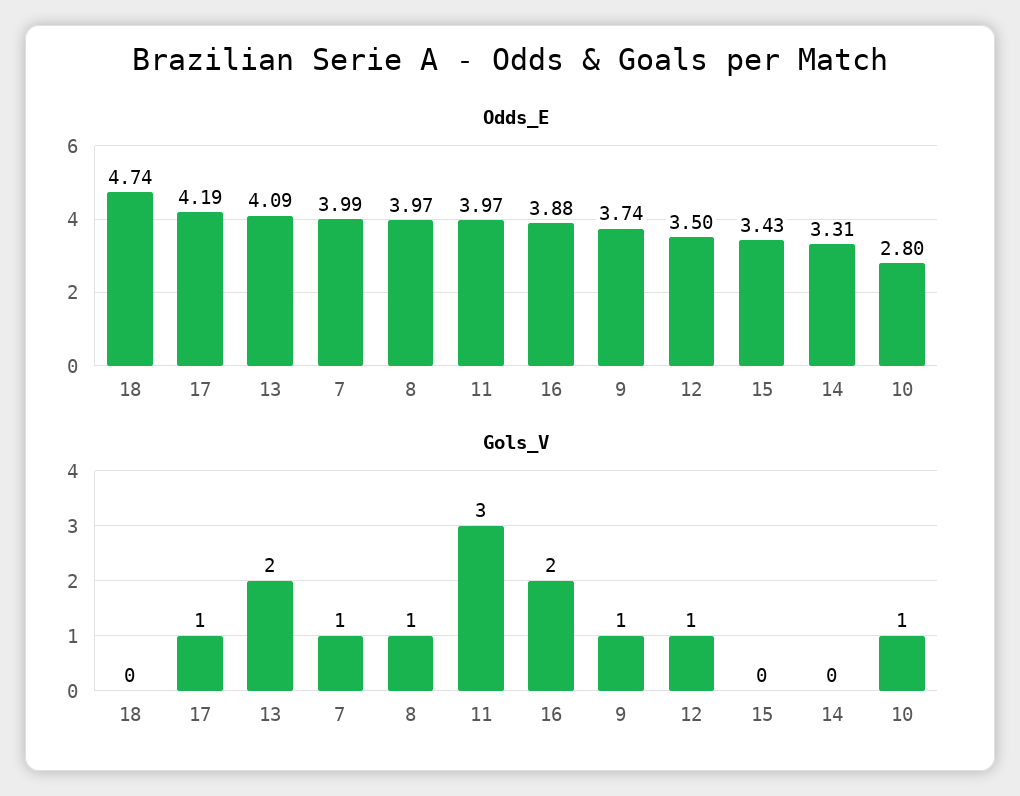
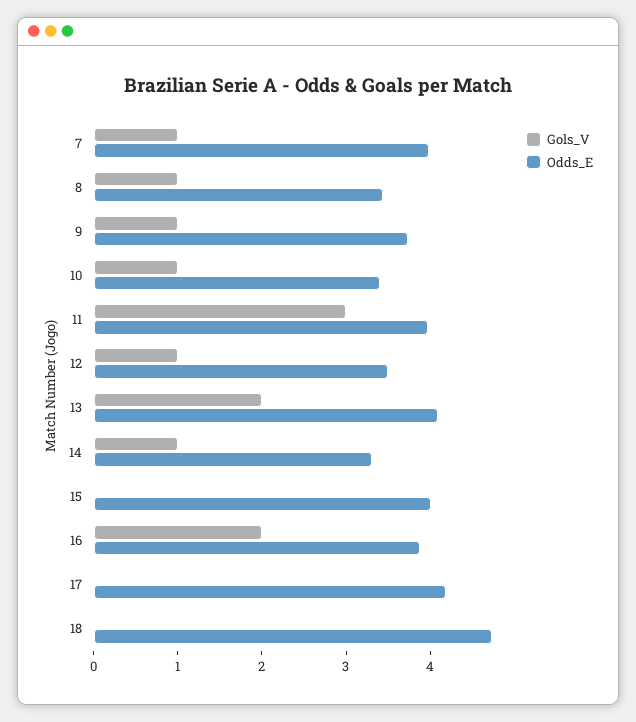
Odds_E, 8: 3.97 -> 3.4
Odds_E, 15: 3.43 -> 4
Odds_E, 10: 2.8 -> 3.4
Gols_V, 17: 1 -> 0
Gols_V, 14: 0 -> 1

